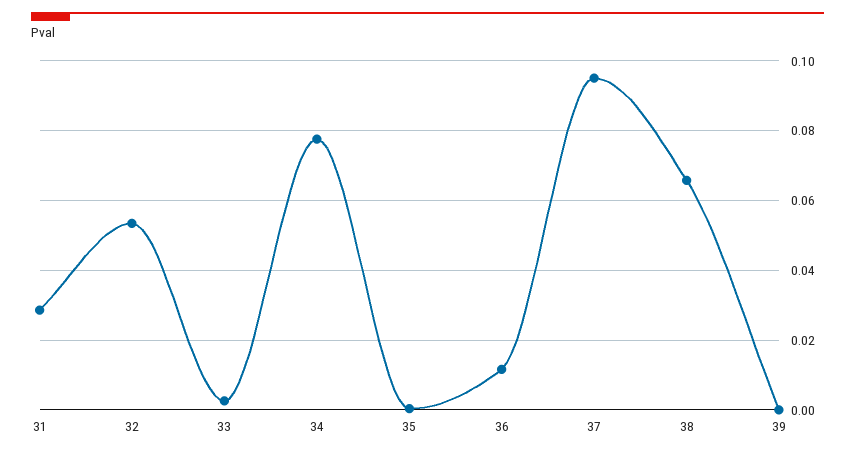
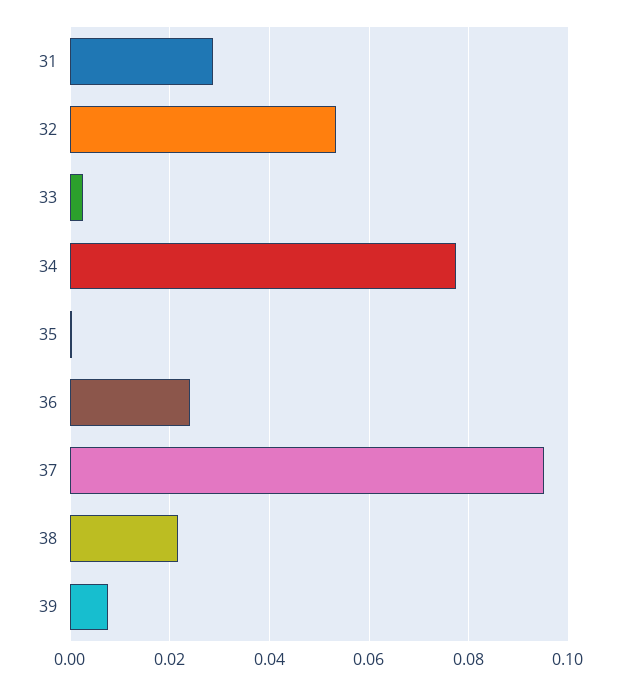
36: 0.012 -> 0.024
38: 0.066 -> 0.022
39: 0 -> 0.008

